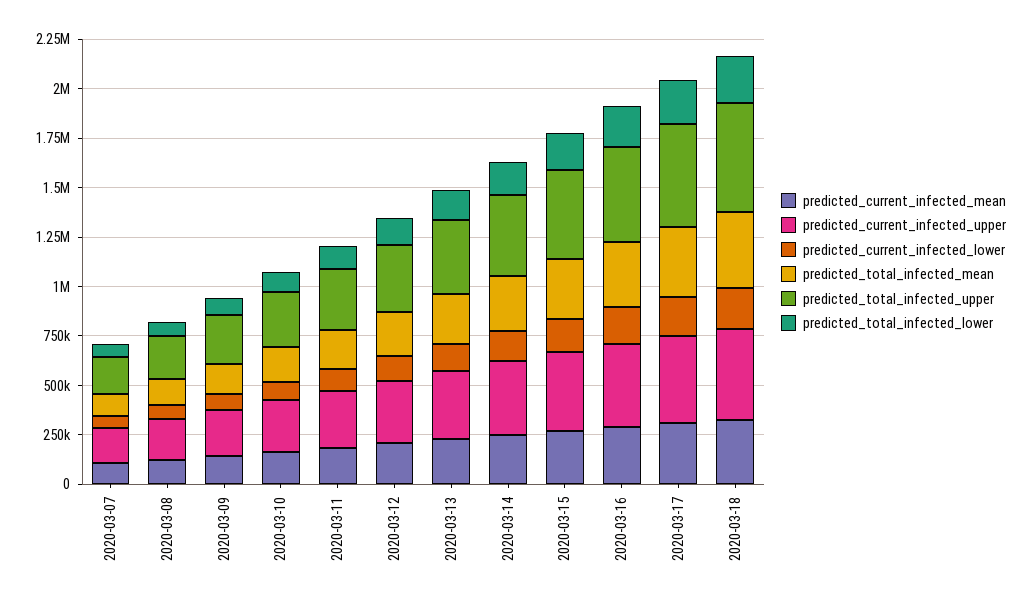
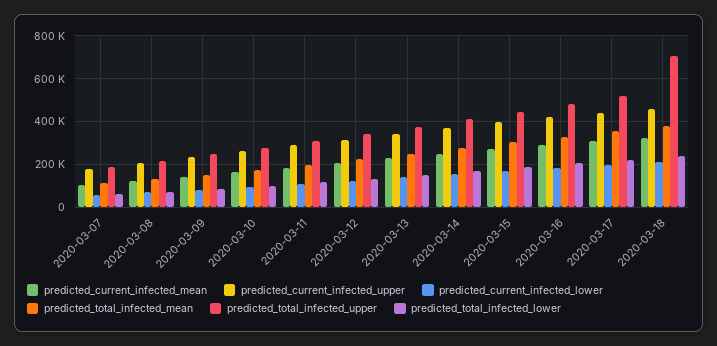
predicted_total_infected_upper, 2020-03-18: 550000 -> 700000

